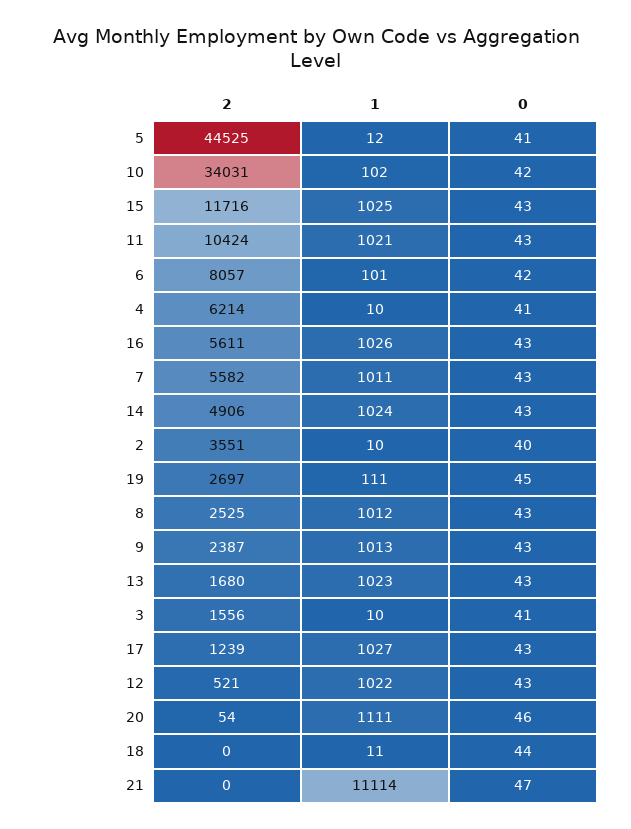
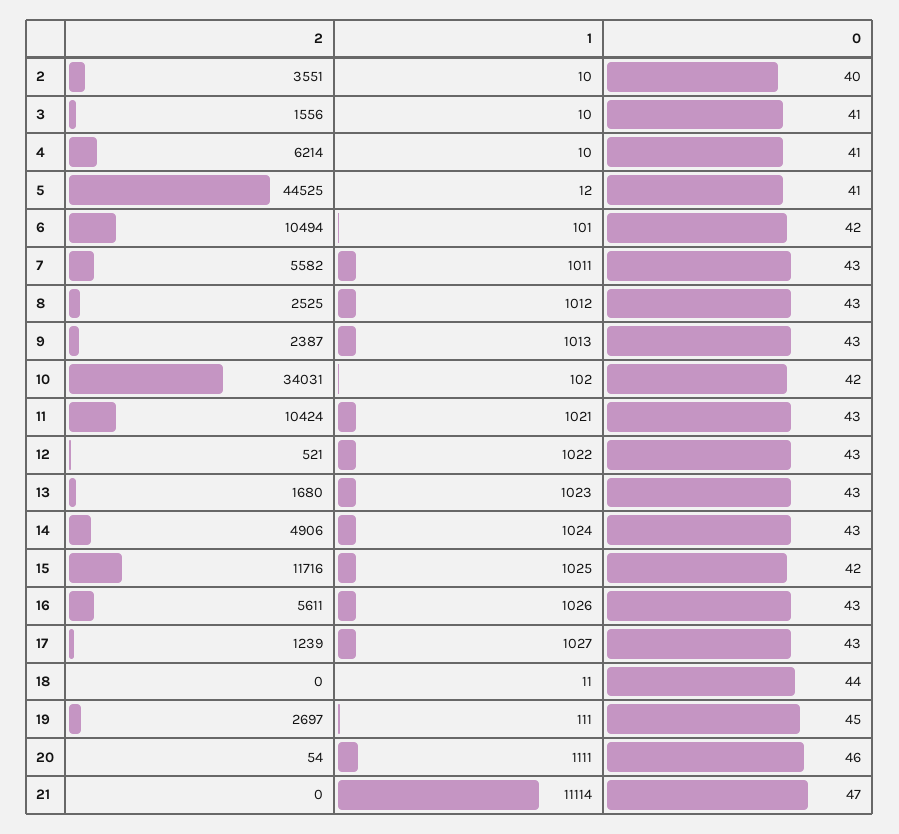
0, 15: 43 -> 42
2, 6: 8057 -> 10494

